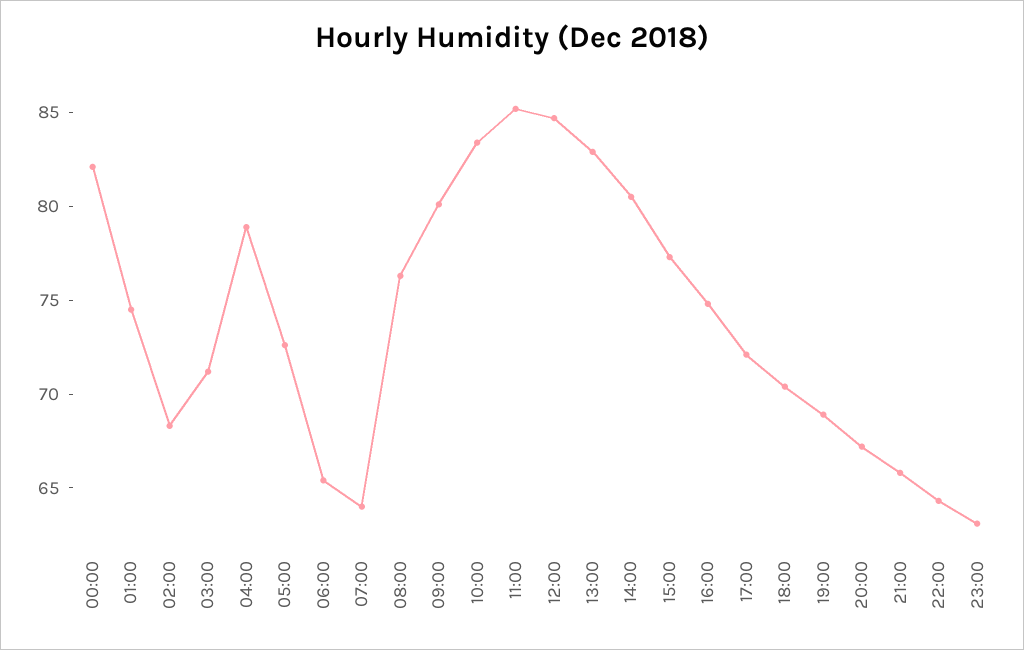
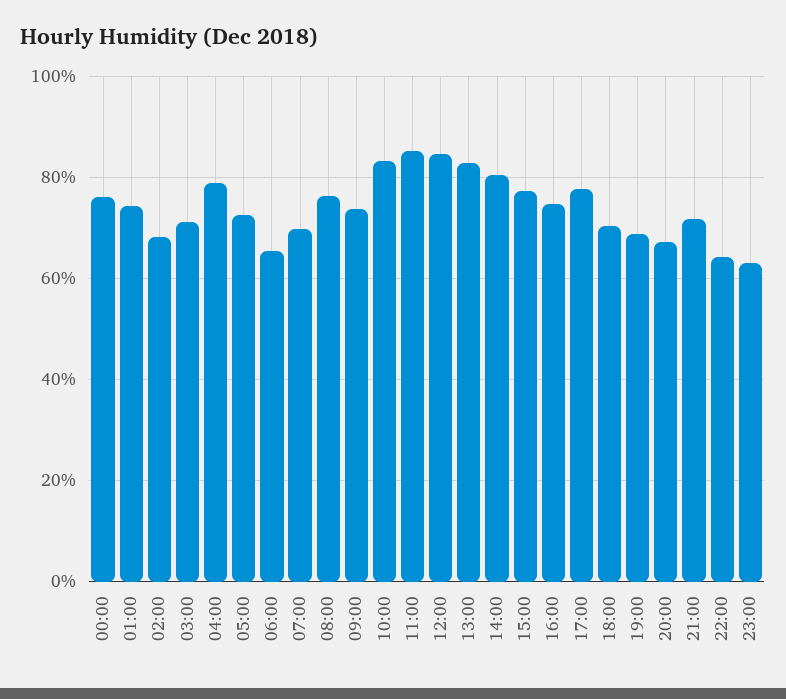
00:00: 82 -> 76
07:00: 64 -> 70
09:00: 80 -> 74
17:00: 72 -> 78
21:00: 66 -> 72

